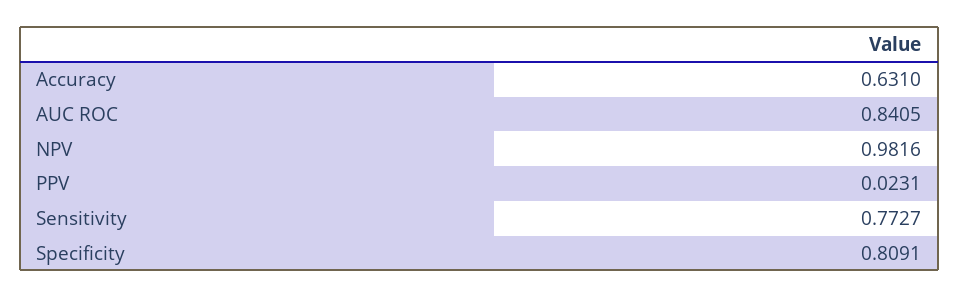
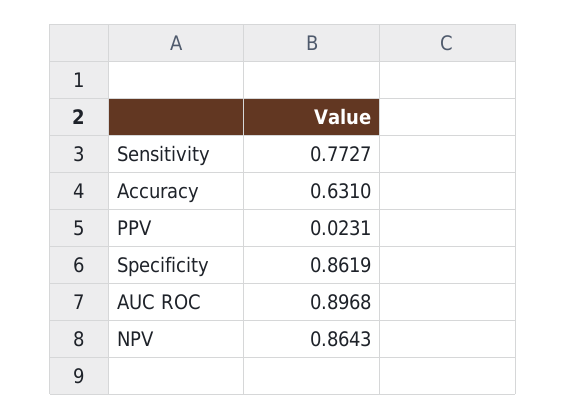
AUC ROC: 0.8405 -> 0.8968
NPV: 0.9816 -> 0.8643
Specificity: 0.8091 -> 0.8619

